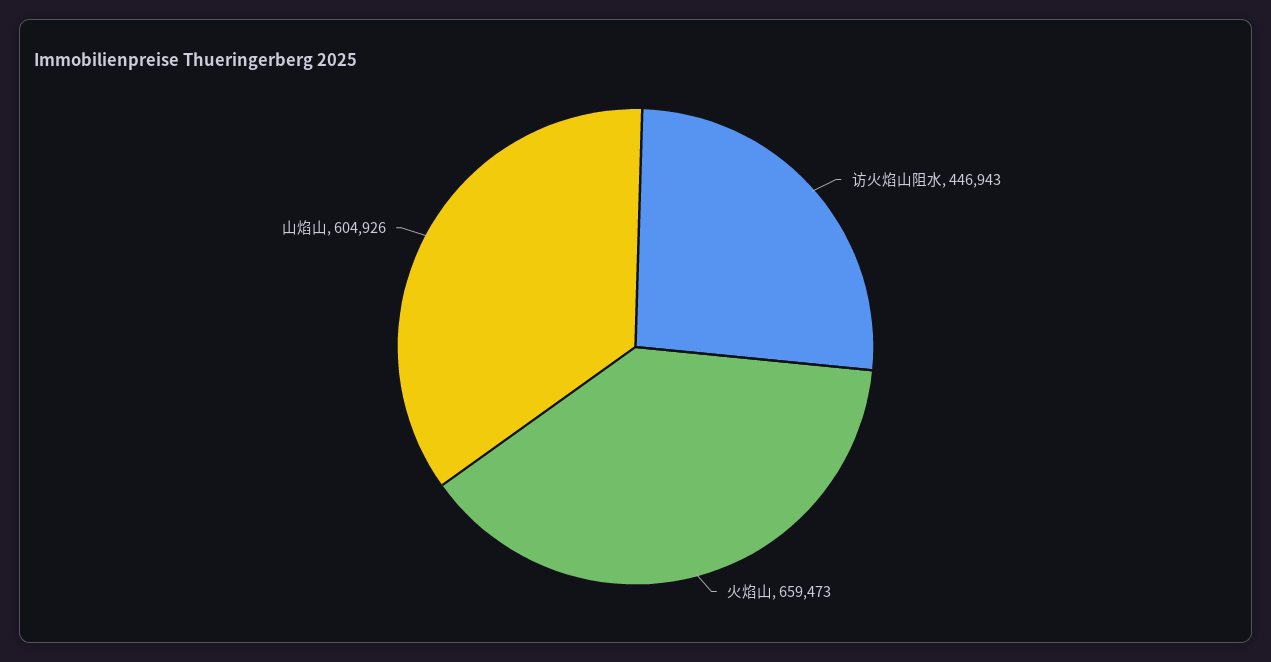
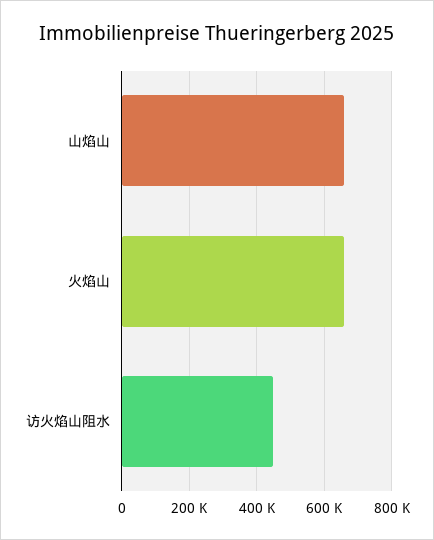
山焰山: 604926 -> 660000

